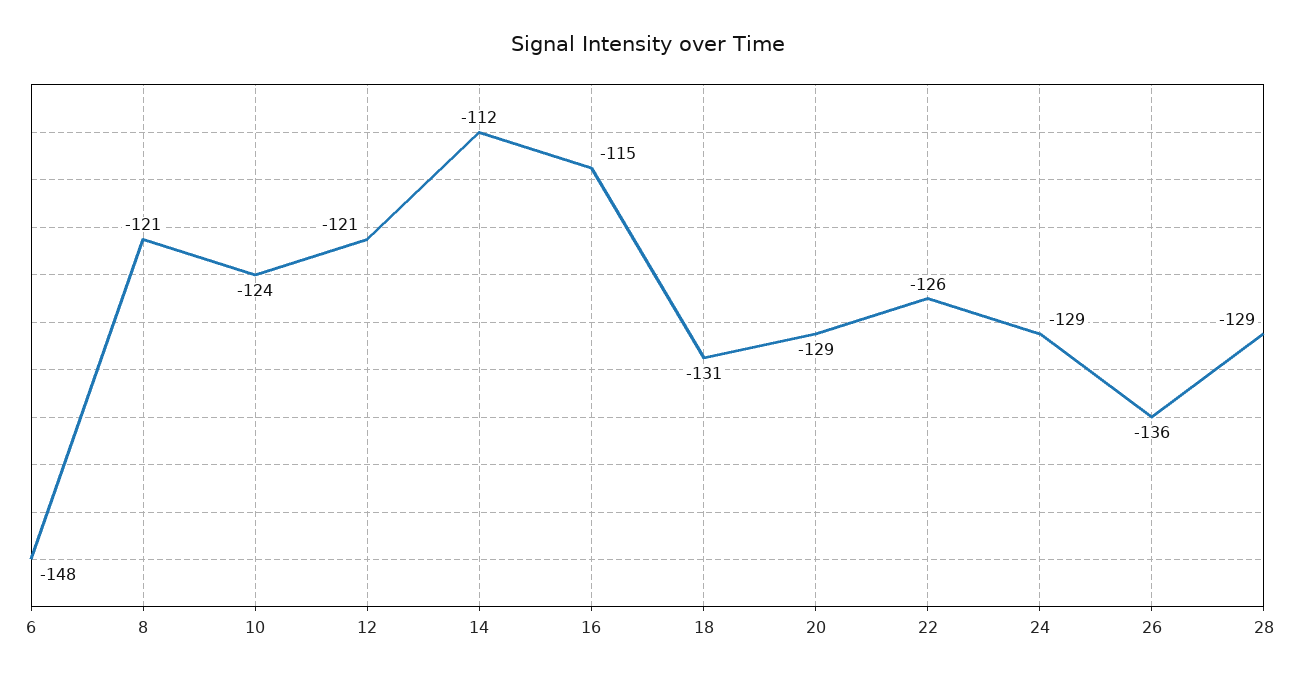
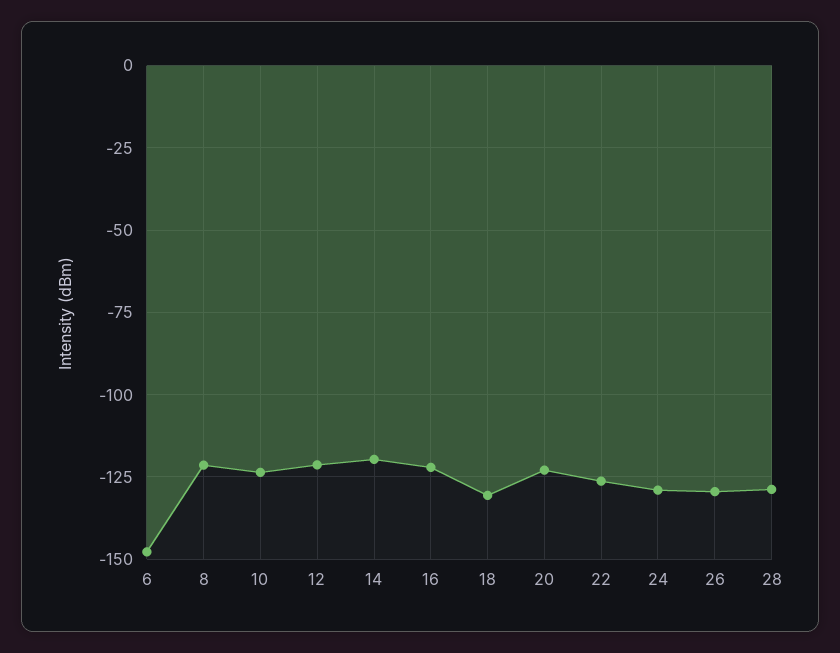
14: -112 -> -120
16: -115 -> -122.5
20: -129 -> -122.5
26: -136 -> -130

